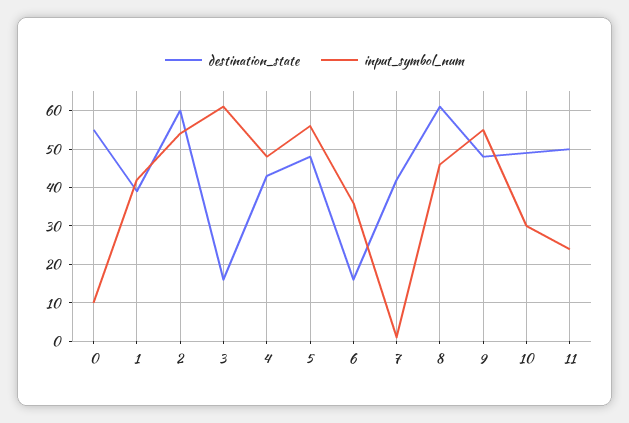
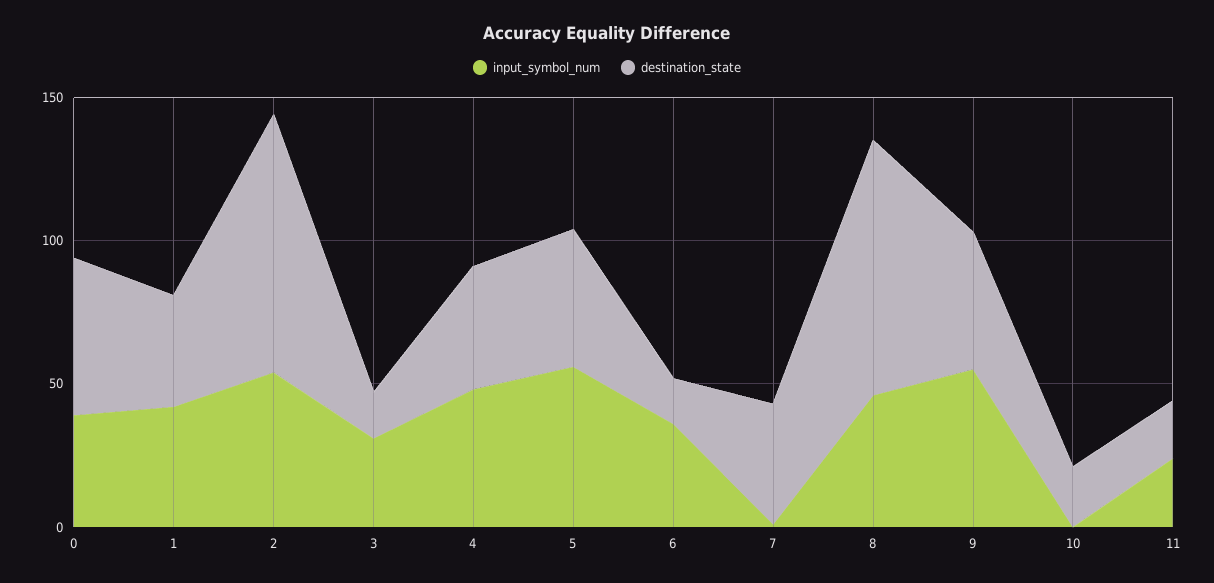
input_symbol_num, 0: 10 -> 40
destination_state, 2: 60 -> 90
input_symbol_num, 3: 60 -> 30
destination_state, 8: 60 -> 90
destination_state, 10: 50 -> 20
input_symbol_num, 10: 30 -> 0
destination_state, 11: 50 -> 20

